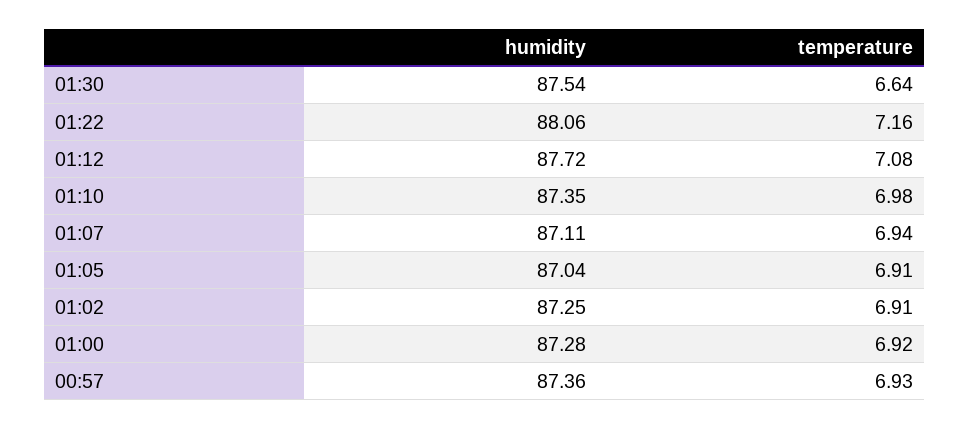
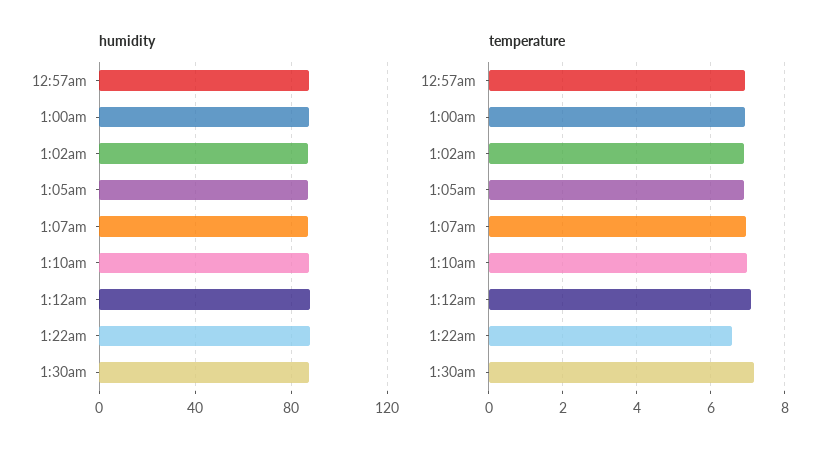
temperature, 01:30: 6.64 -> 7.2
temperature, 01:22: 7.16 -> 6.6

